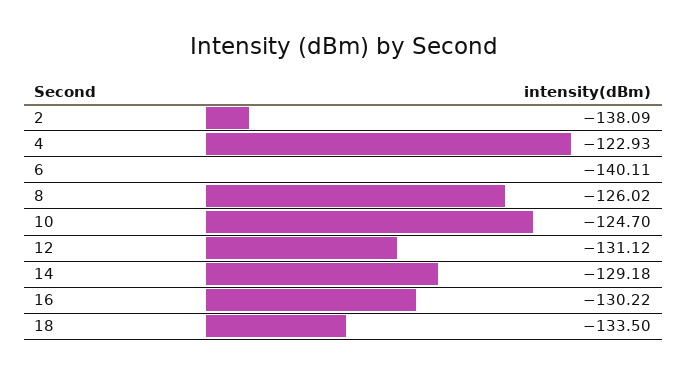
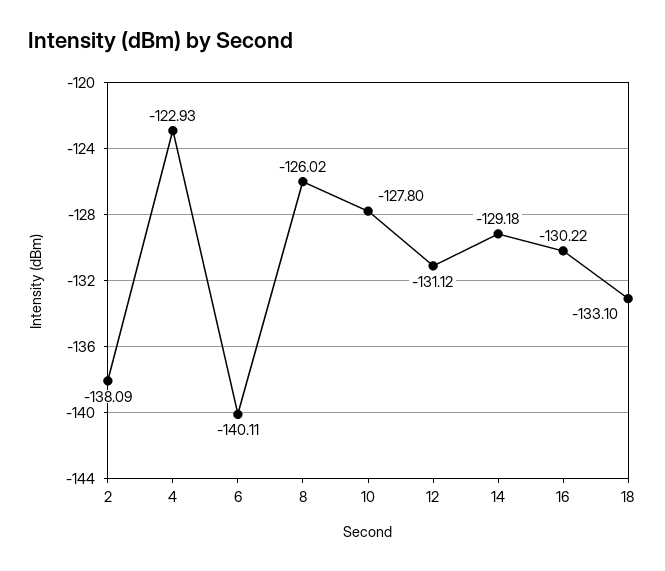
10: -124.7 -> -127.8
18: -133.5 -> -133.1

